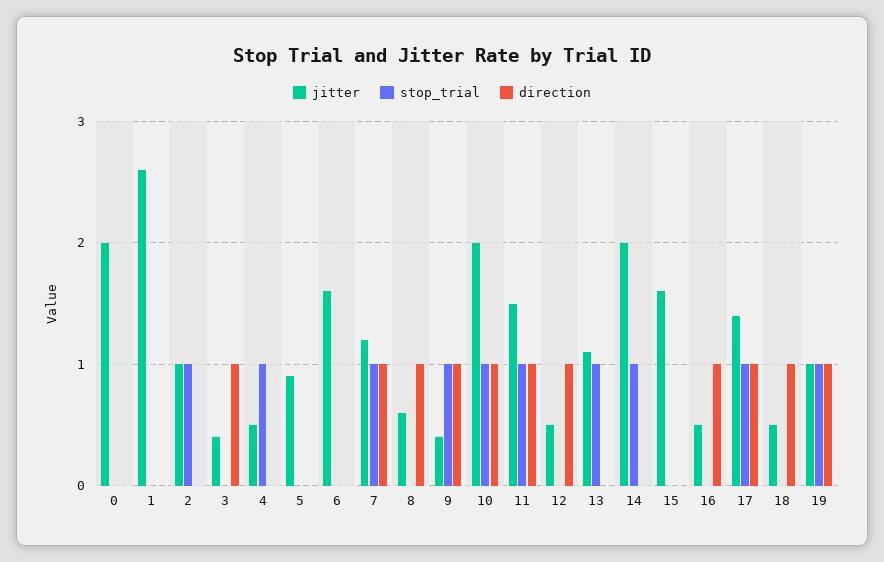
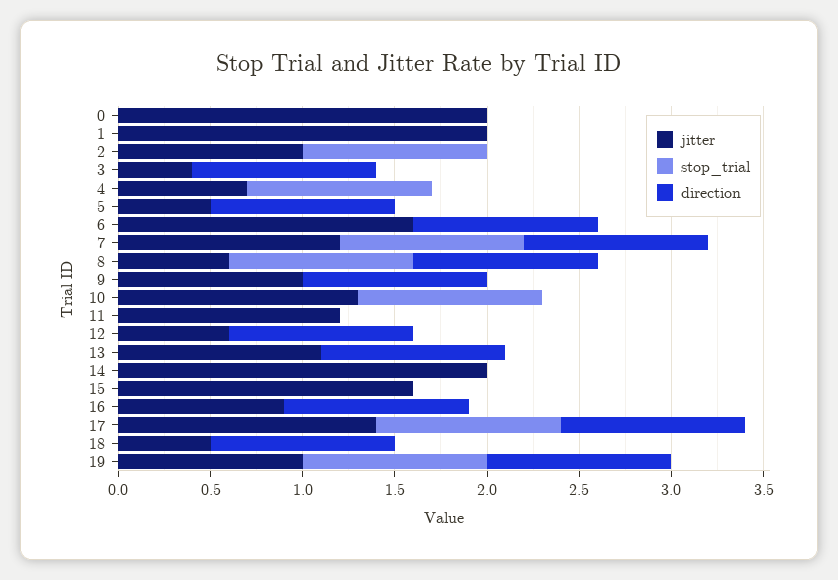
jitter, 1: 2.6 -> 2
jitter, 4: 0.5 -> 0.7
jitter, 5: 0.9 -> 0.5
direction, 5: 0 -> 1
direction, 6: 0 -> 1
stop_trial, 8: 0 -> 1
jitter, 9: 0.4 -> 1
stop_trial, 9: 1 -> 0
jitter, 10: 2 -> 1.3
direction, 10: 1 -> 0
jitter, 11: 1.5 -> 1.2
stop_trial, 11: 1 -> 0
direction, 11: 1 -> 0
jitter, 12: 0.5 -> 0.6
stop_trial, 13: 1 -> 0
direction, 13: 0 -> 1
stop_trial, 14: 1 -> 0
jitter, 16: 0.5 -> 0.9

